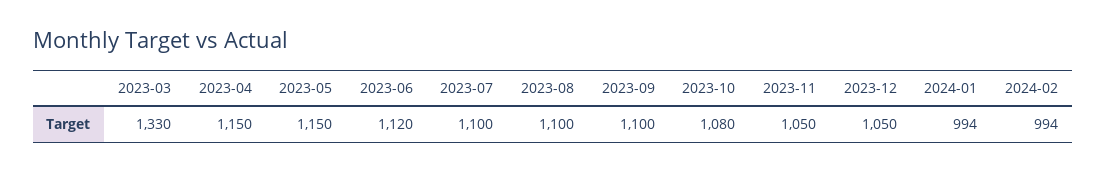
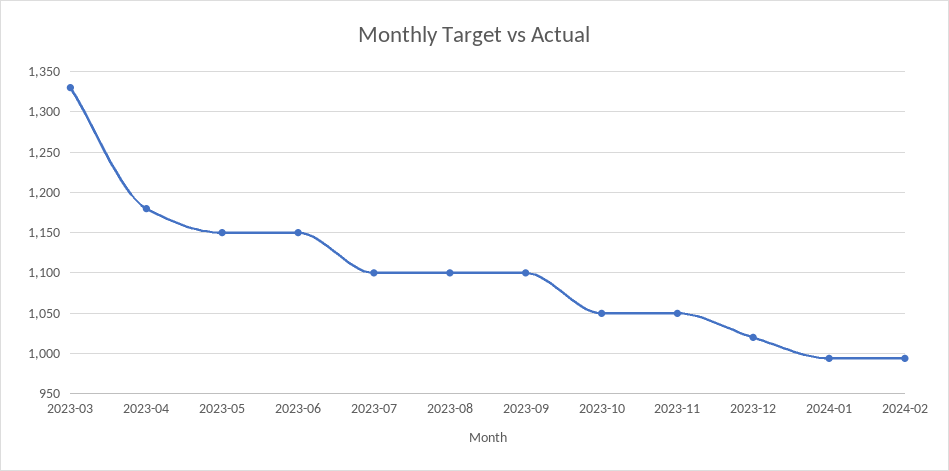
2023-04: 1150 -> 1180
2023-06: 1120 -> 1150
2023-10: 1080 -> 1050
2023-12: 1050 -> 1020

